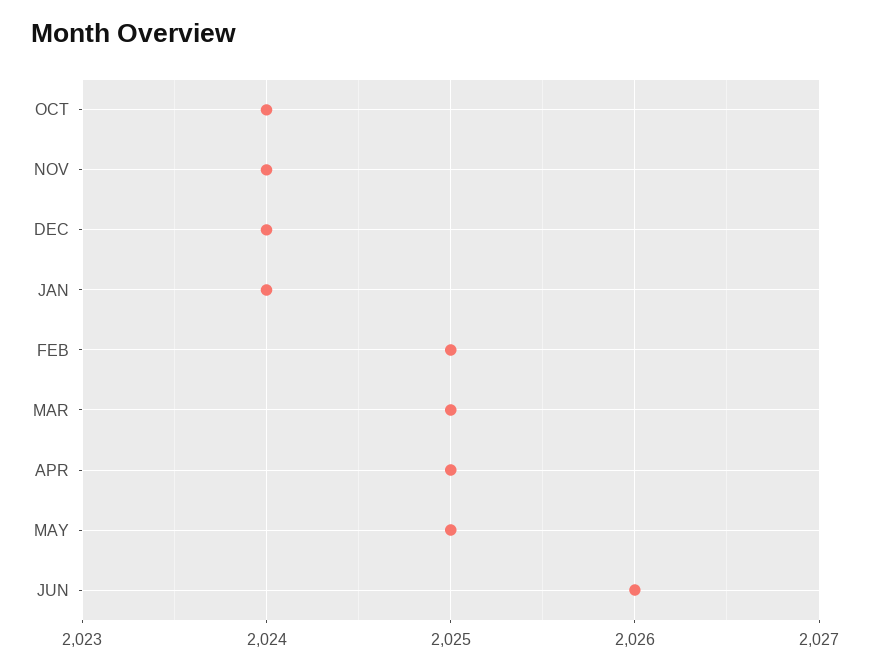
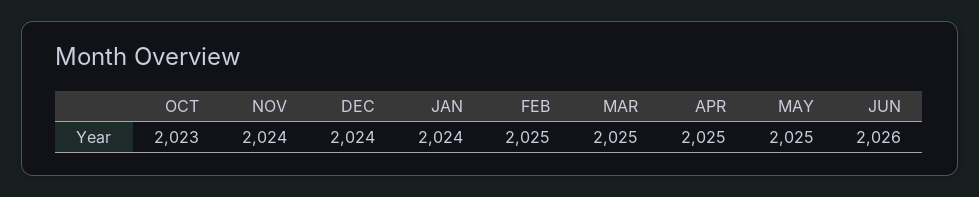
OCT: 2024 -> 2023

